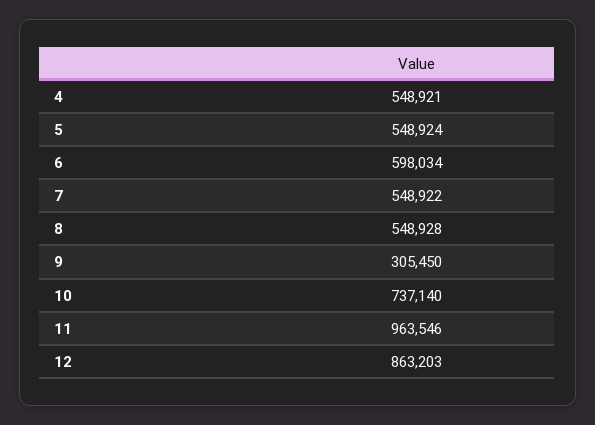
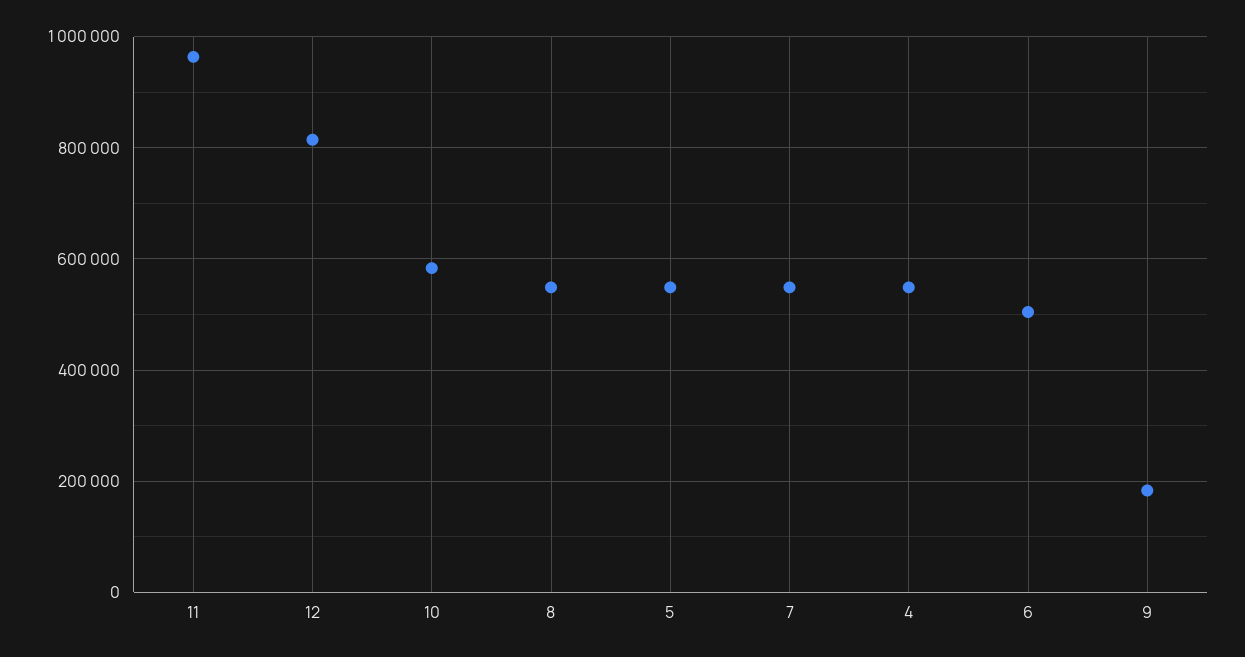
6: 598034 -> 500000
9: 305450 -> 180000
10: 737140 -> 580000
12: 863203 -> 820000

